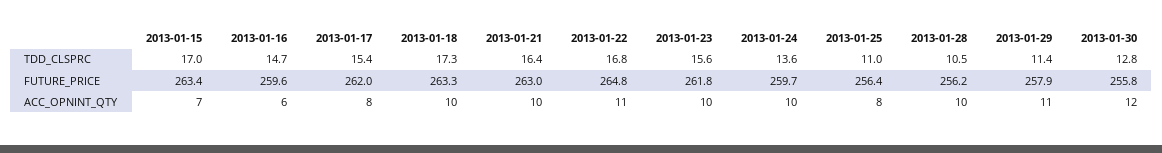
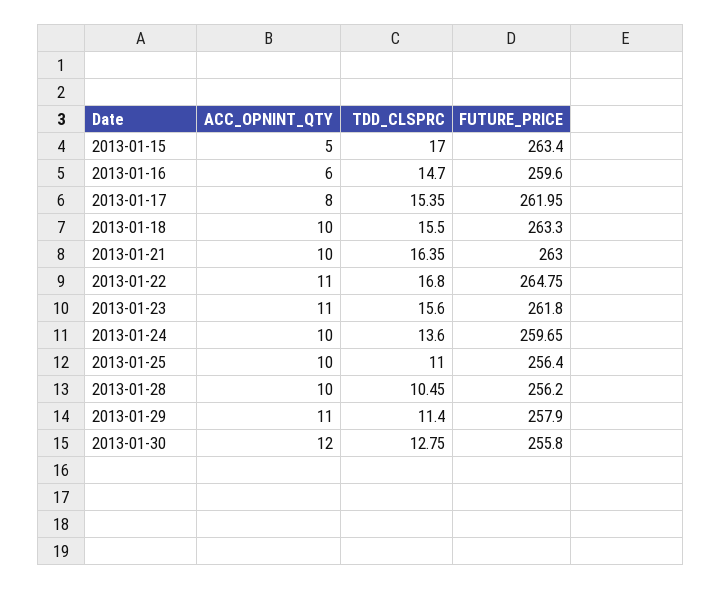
2013-01-18, TDD_CLSPRC: 17.3 -> 15.5
2013-01-15, ACC_OPNINT_QTY: 7 -> 5
2013-01-23, ACC_OPNINT_QTY: 10 -> 11
2013-01-25, ACC_OPNINT_QTY: 8 -> 10

